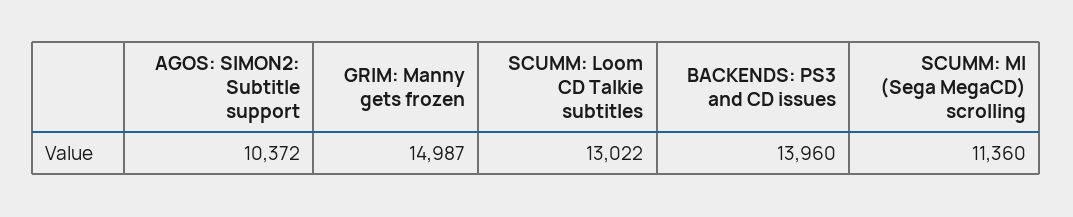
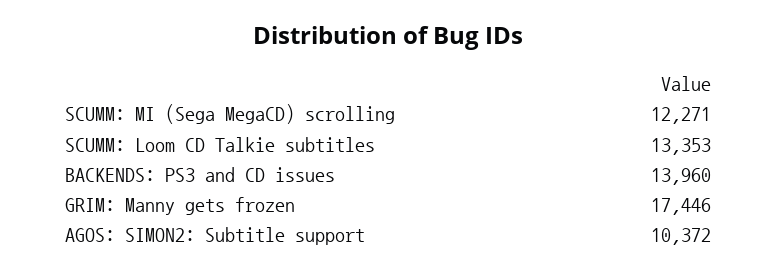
GRIM: Manny gets frozen: 14987 -> 17446
SCUMM: Loom CD Talkie subtitles: 13022 -> 13353
SCUMM: MI (Sega MegaCD) scrolling: 11360 -> 12271

